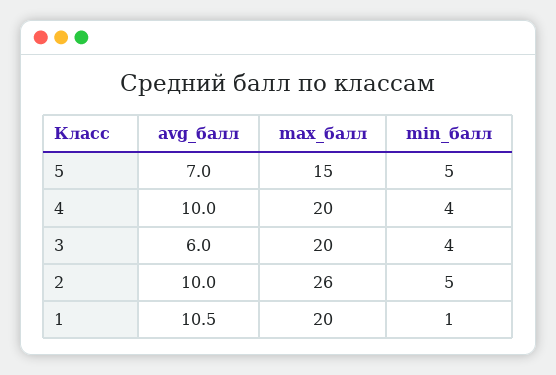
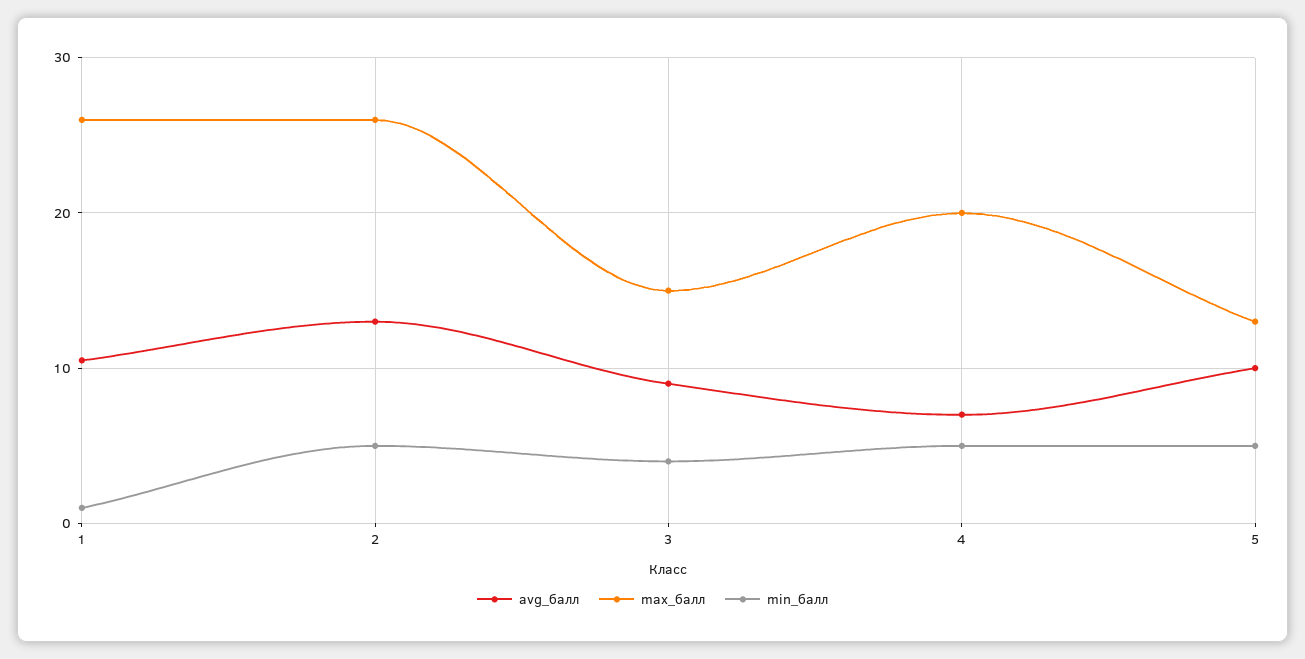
avg_балл, 5: 7 -> 10
max_балл, 5: 15 -> 13
avg_балл, 4: 10 -> 7
min_балл, 4: 4 -> 5
avg_балл, 3: 6 -> 9
max_балл, 3: 20 -> 15
avg_балл, 2: 10 -> 13
max_балл, 1: 20 -> 26

